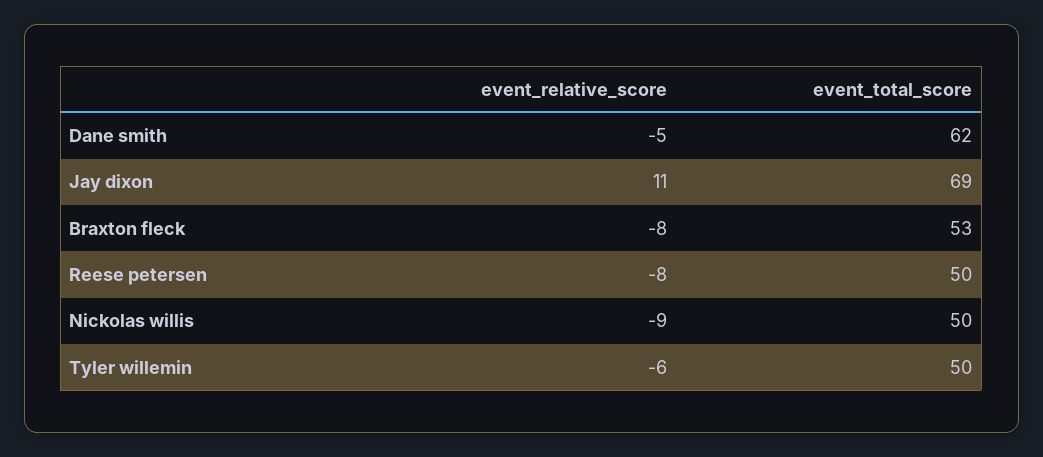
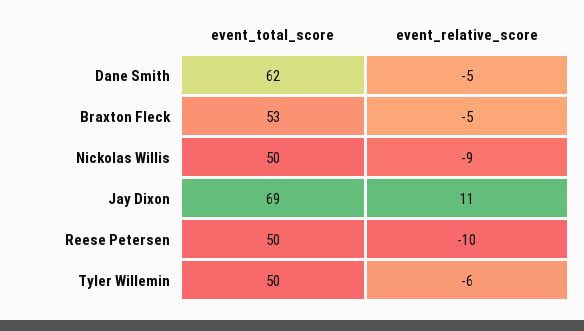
event_relative_score, Braxton fleck: -8 -> -5
event_relative_score, Reese petersen: -8 -> -10

